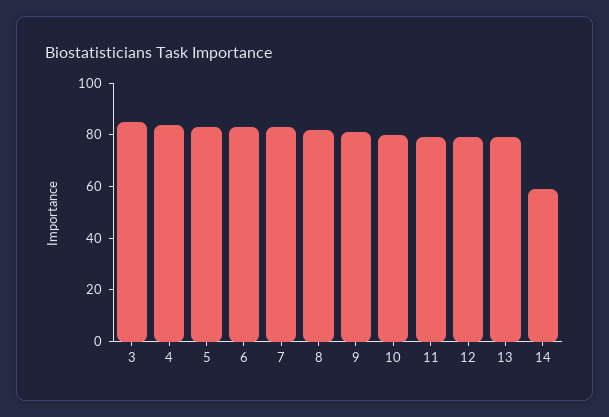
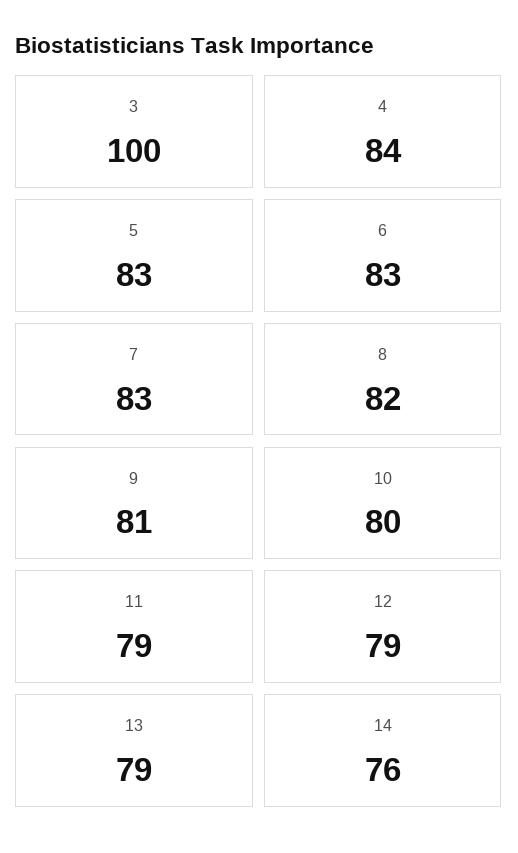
3: 85 -> 100
14: 60 -> 76

